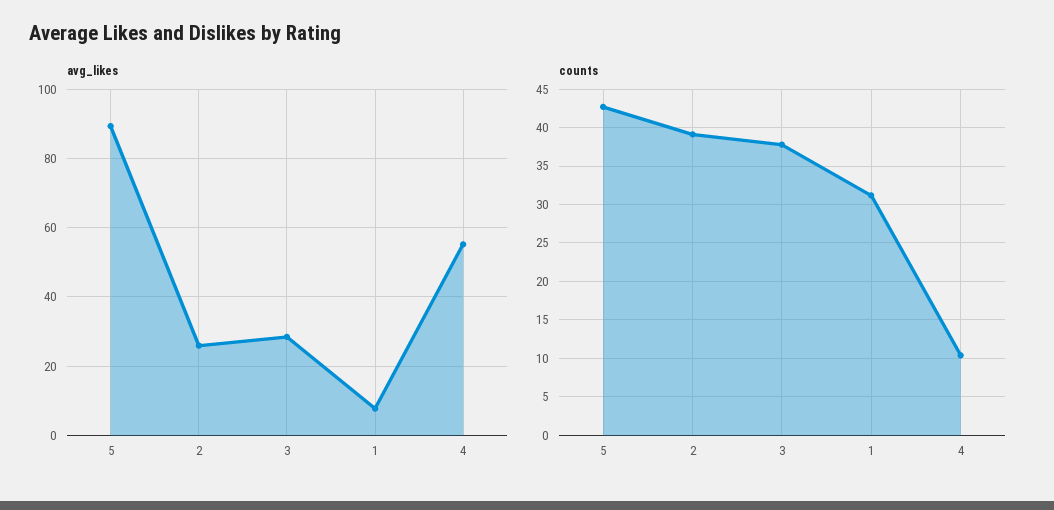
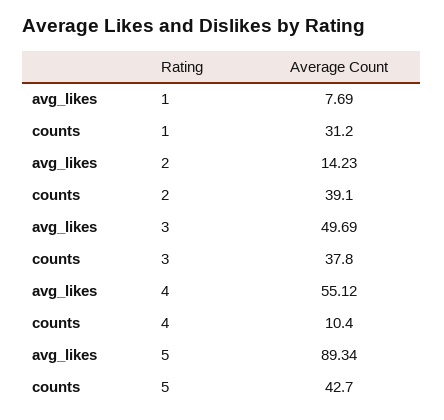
avg_likes, 2: 26 -> 14.23
avg_likes, 3: 28 -> 49.69

